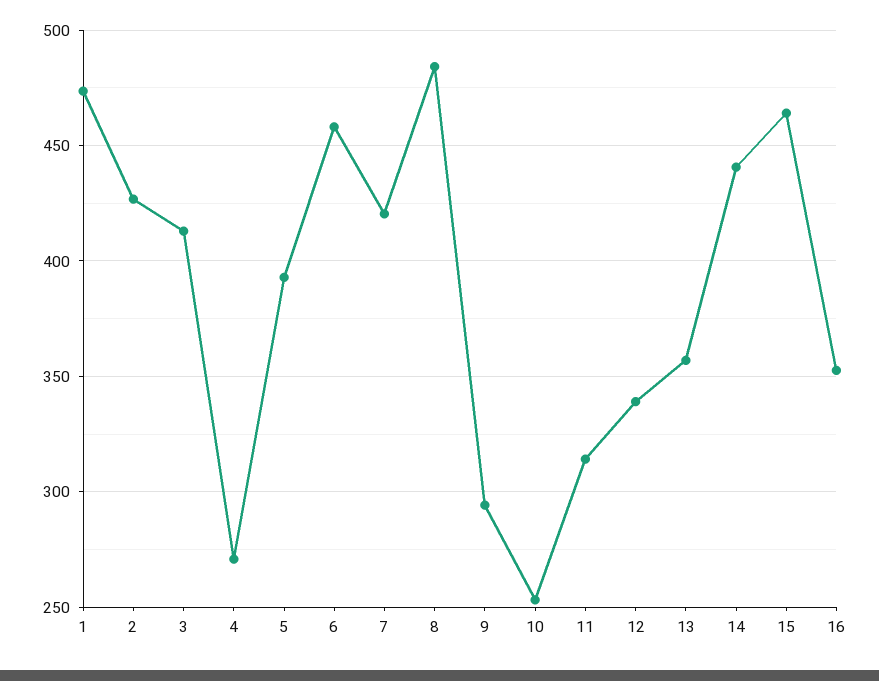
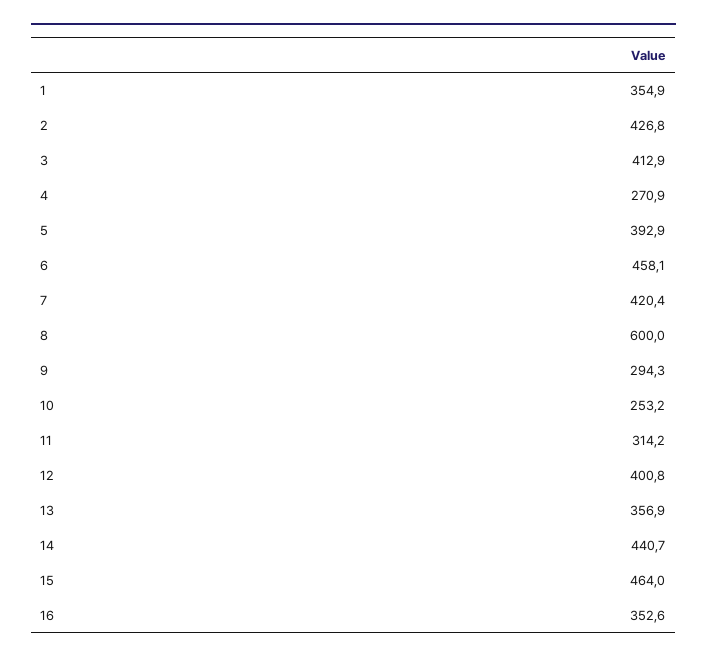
1: 475 -> 354.9
8: 485 -> 600
12: 340 -> 400.8

